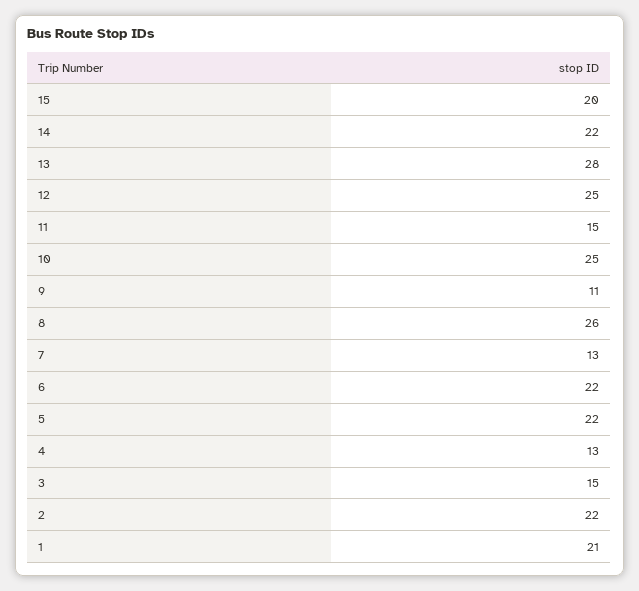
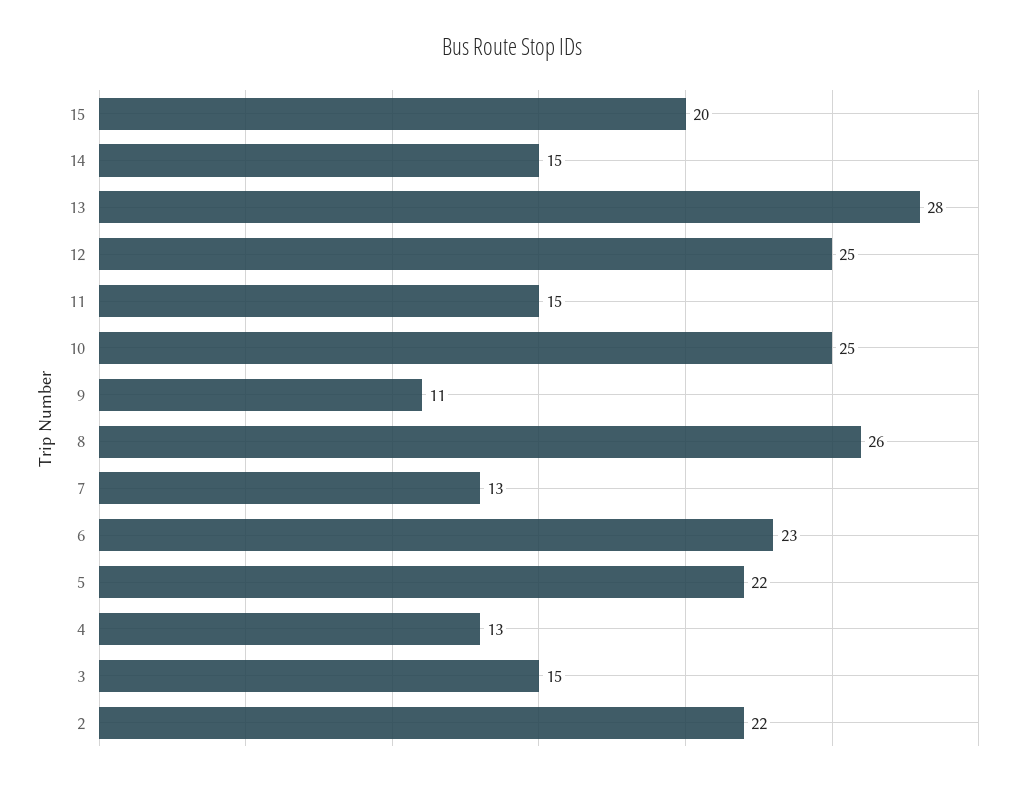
14: 22 -> 15
6: 22 -> 23
1: 21 -> none

